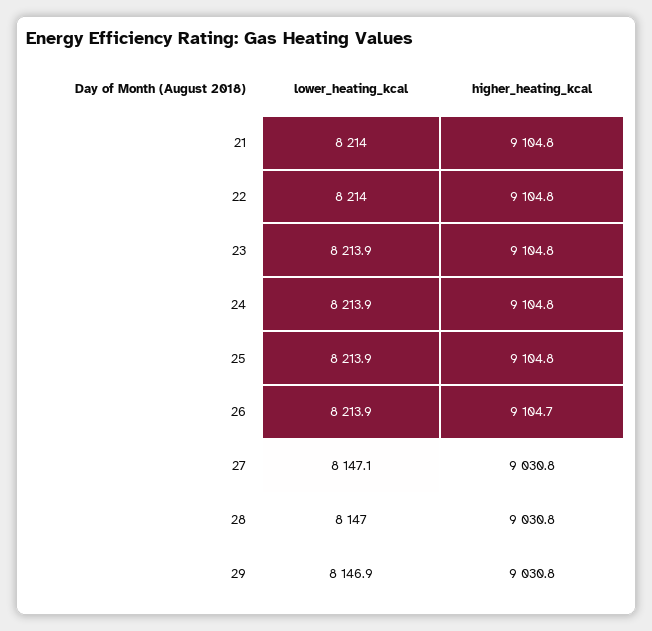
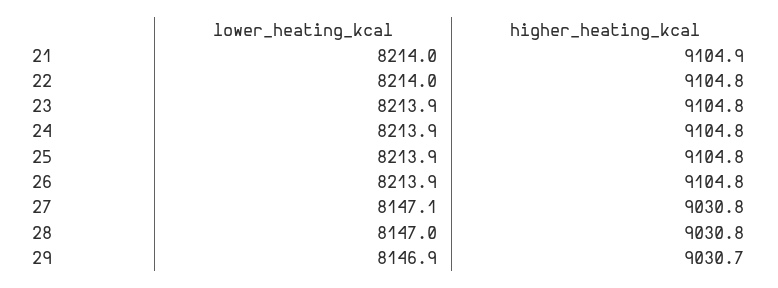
higher_heating_kcal, 21: 9104.8 -> 9104.9
higher_heating_kcal, 26: 9104.7 -> 9104.8
higher_heating_kcal, 29: 9030.8 -> 9030.7

